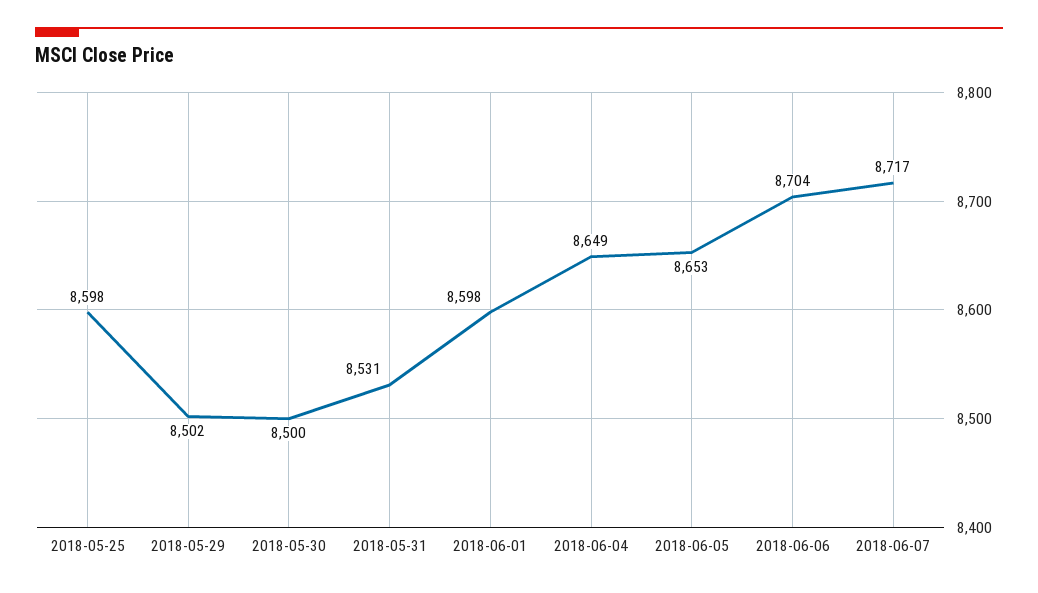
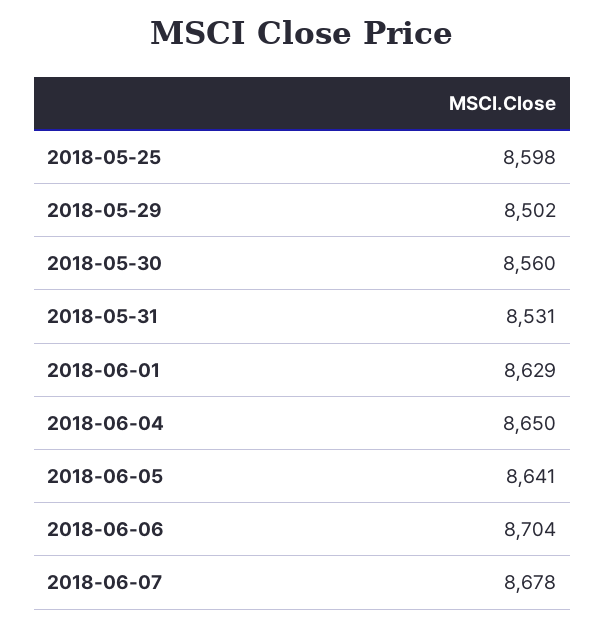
2018-05-30: 8500 -> 8560
2018-06-01: 8598 -> 8629
2018-06-04: 8649 -> 8650
2018-06-05: 8653 -> 8641
2018-06-07: 8717 -> 8678

